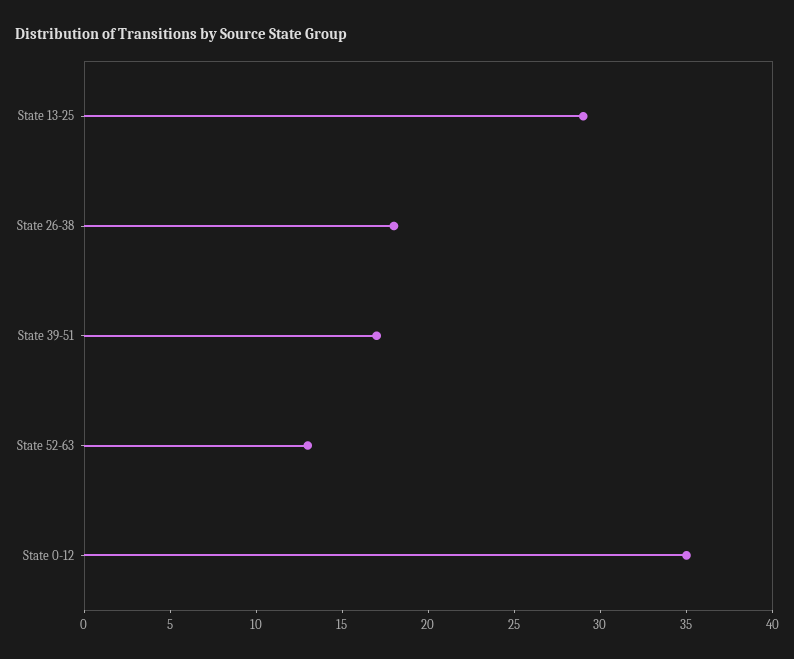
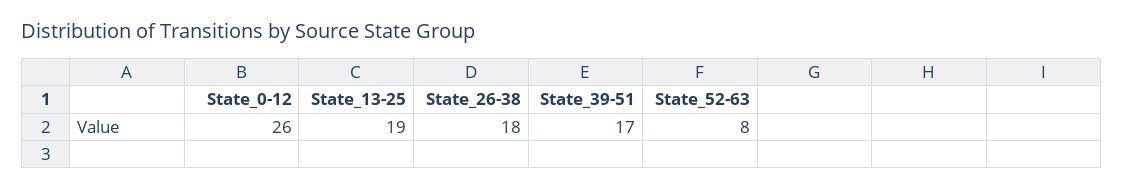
State 13-25: 29 -> 19
State 52-63: 13 -> 8
State 0-12: 35 -> 26

